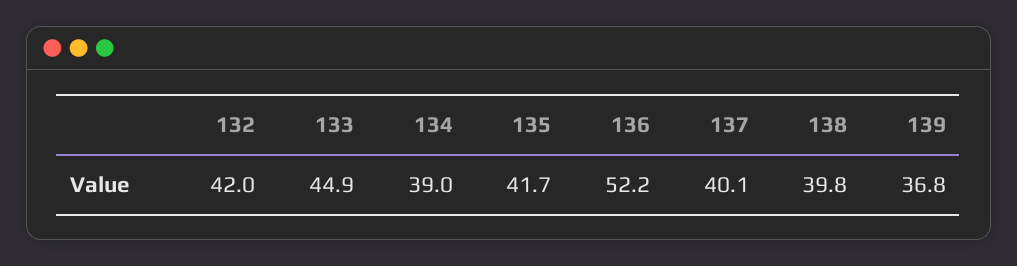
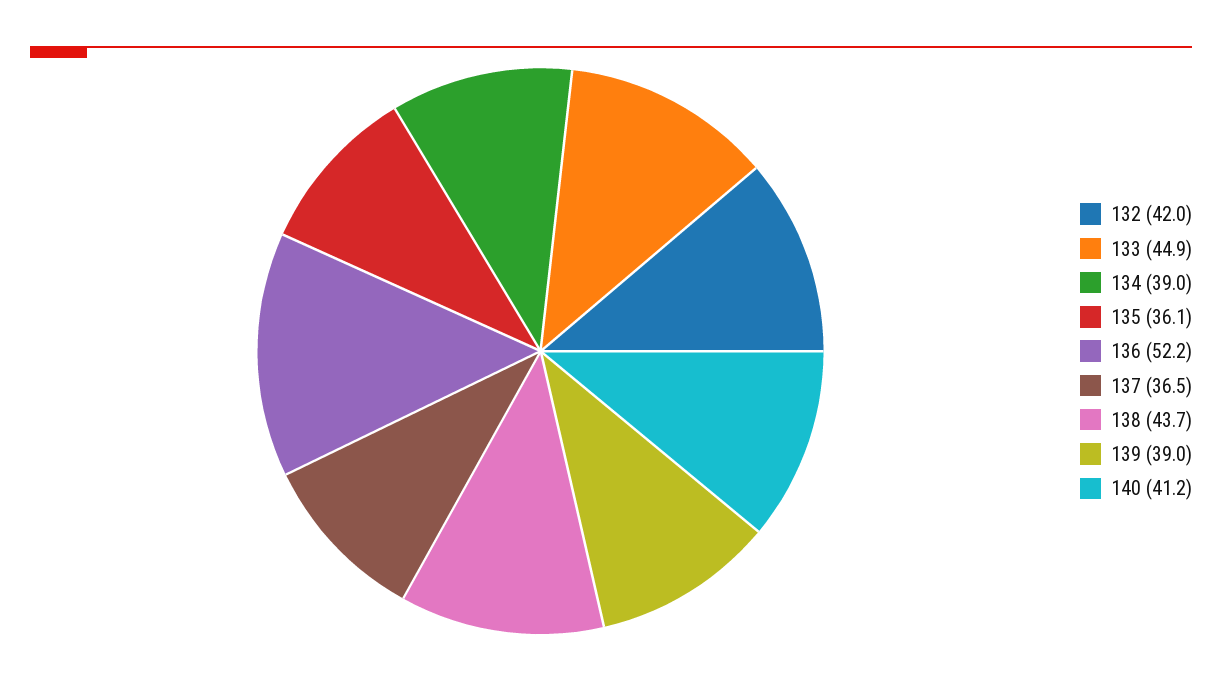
135: 41.7 -> 36.1
137: 40.1 -> 36.5
138: 39.8 -> 43.7
139: 36.8 -> 39
140: none -> 41.2

